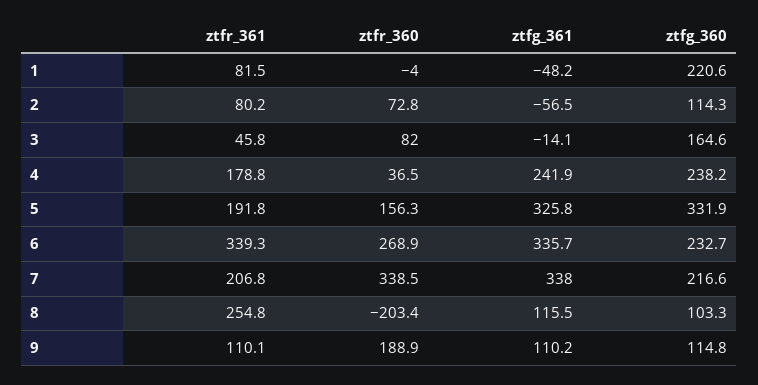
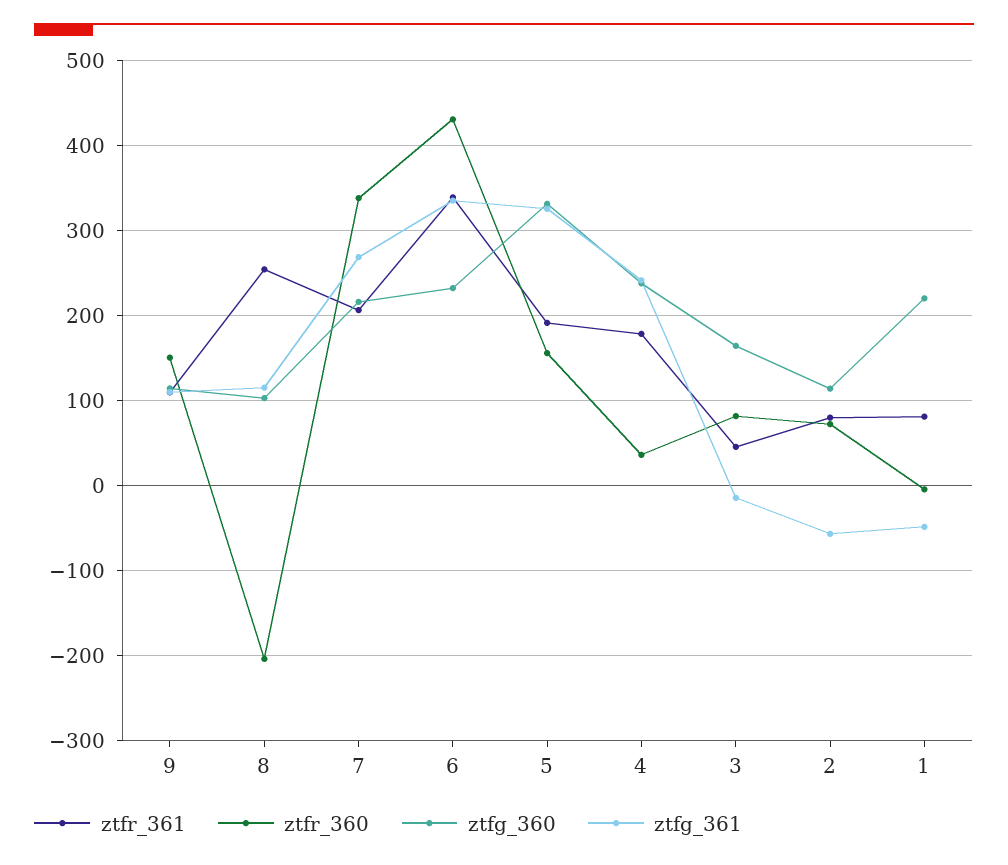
ztfr_360, 6: 268.9 -> 430
ztfg_361, 7: 338 -> 270
ztfr_360, 9: 188.9 -> 150

